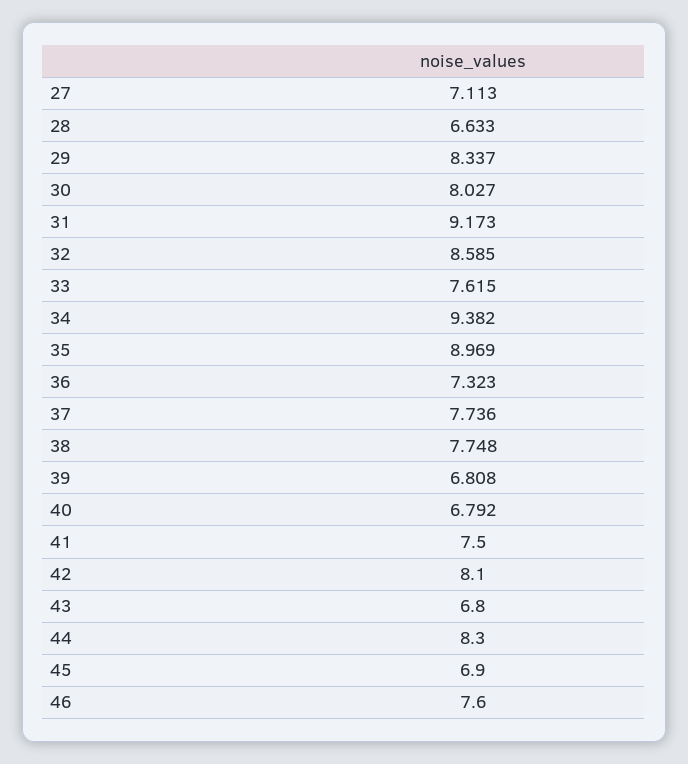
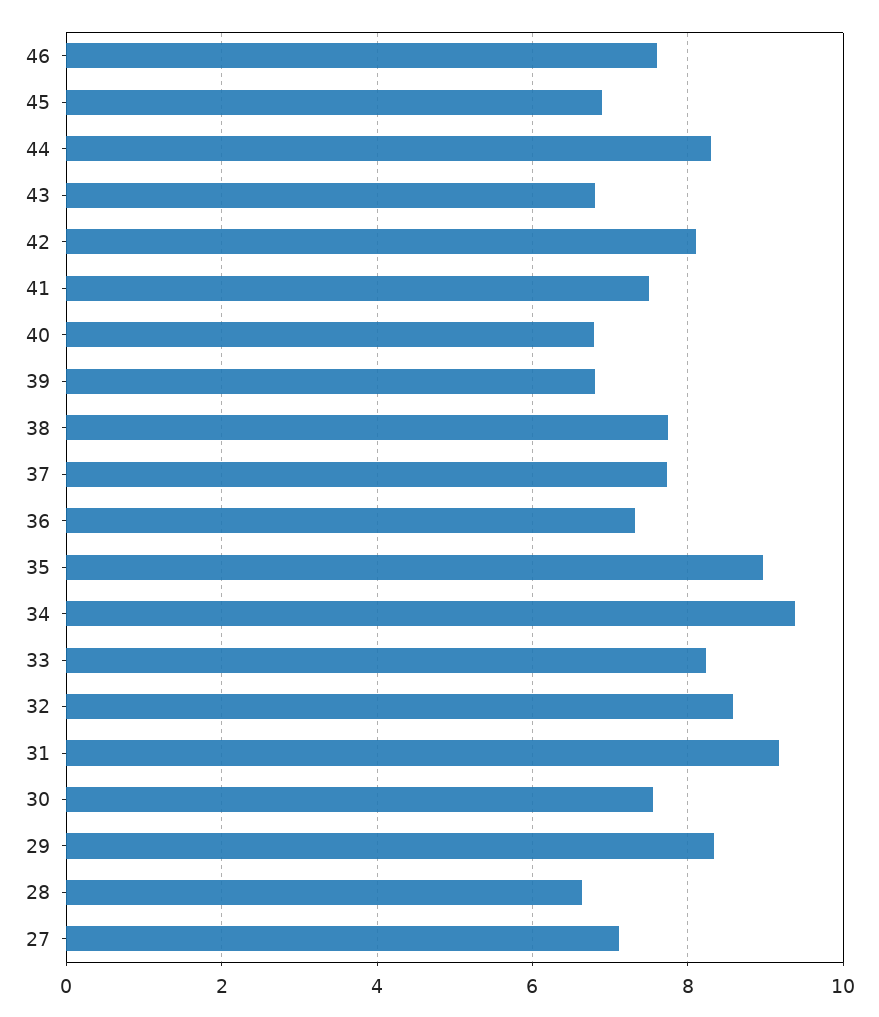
30: 8.027 -> 7.6
33: 7.615 -> 8.2

